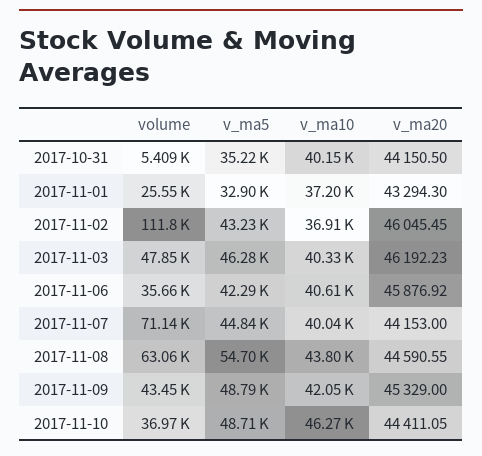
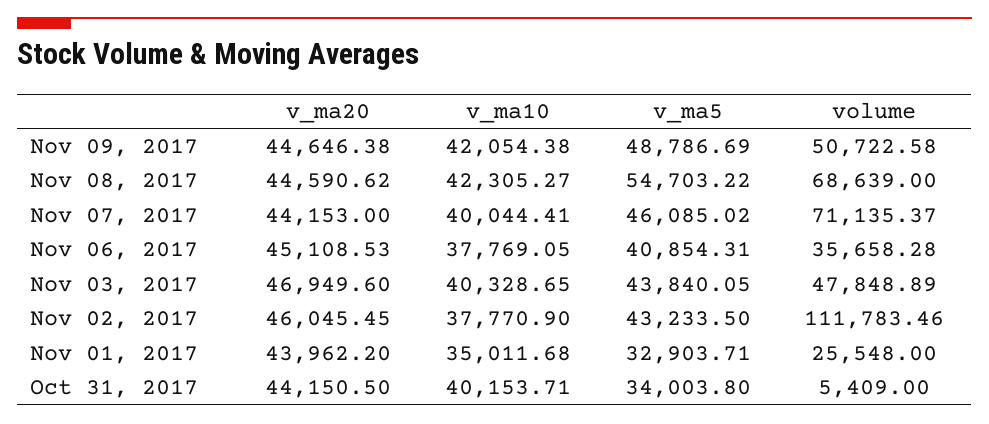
v_ma5, 2017-10-31: 35220 -> 34003.8
v_ma10, 2017-11-01: 37200 -> 35011.68
v_ma20, 2017-11-01: 43294.3 -> 43962.2
v_ma10, 2017-11-02: 36910 -> 37770.9
v_ma5, 2017-11-03: 46280 -> 43840.05
v_ma20, 2017-11-03: 46192.23 -> 46949.6
v_ma5, 2017-11-06: 42290 -> 40854.31
v_ma10, 2017-11-06: 40610 -> 37769.05
v_ma20, 2017-11-06: 45876.92 -> 45108.53
v_ma5, 2017-11-07: 44840 -> 46085.02
volume, 2017-11-08: 63060 -> 68639
v_ma10, 2017-11-08: 43800 -> 42305.27
v_ma20, 2017-11-08: 44590.55 -> 44590.62
volume, 2017-11-09: 43450 -> 50722.58
v_ma20, 2017-11-09: 45329 -> 44646.38
volume, 2017-11-10: 36970 -> none
v_ma5, 2017-11-10: 48710 -> none
v_ma10, 2017-11-10: 46270 -> none
v_ma20, 2017-11-10: 44411.05 -> none

